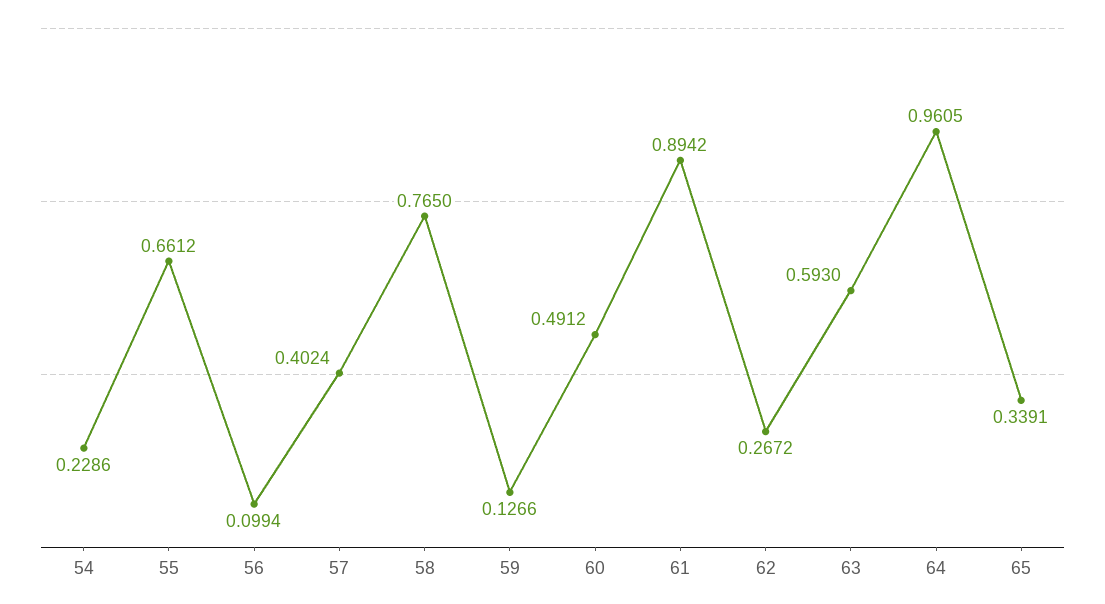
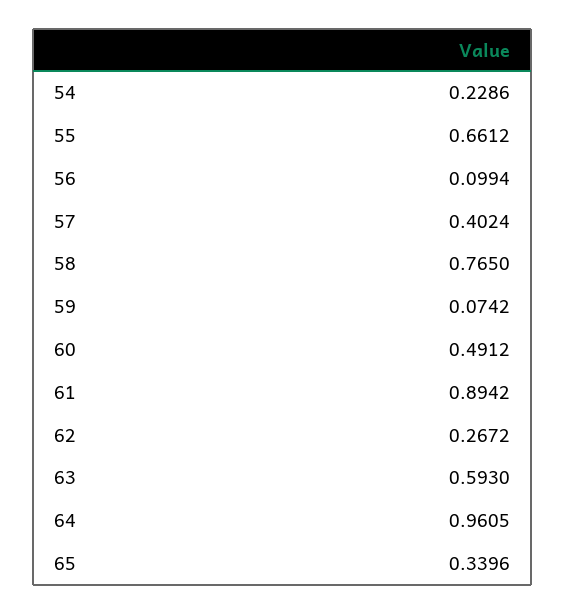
59: 0.1266 -> 0.0742
65: 0.3391 -> 0.3396

